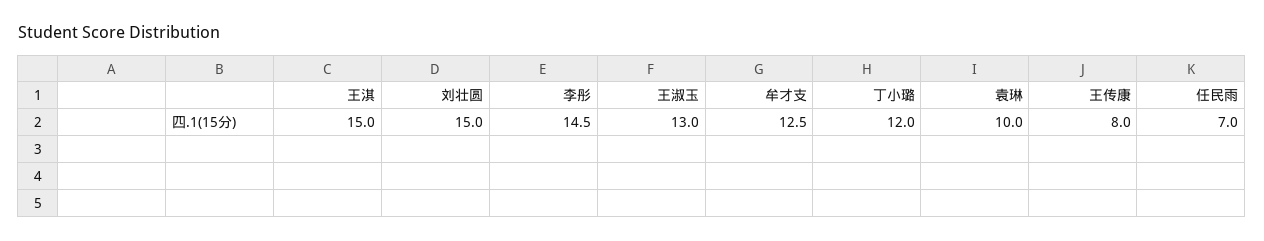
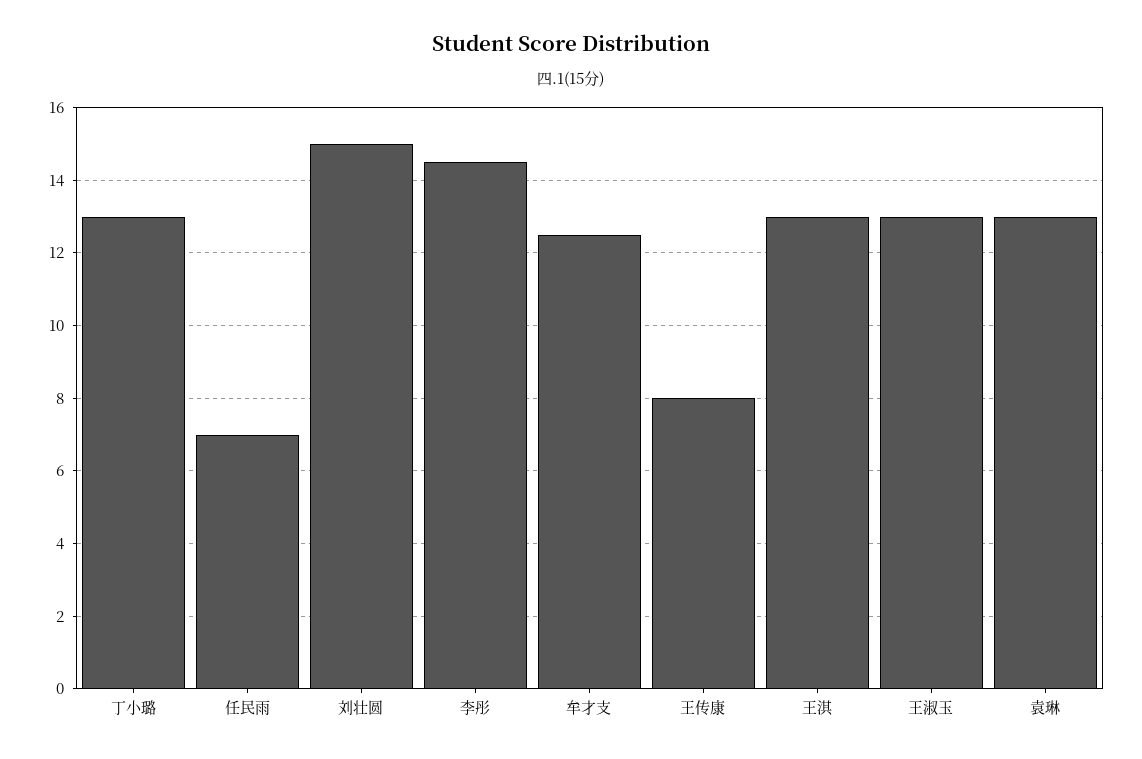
王淇: 15 -> 13
丁小璐: 12 -> 13
袁琳: 10 -> 13

